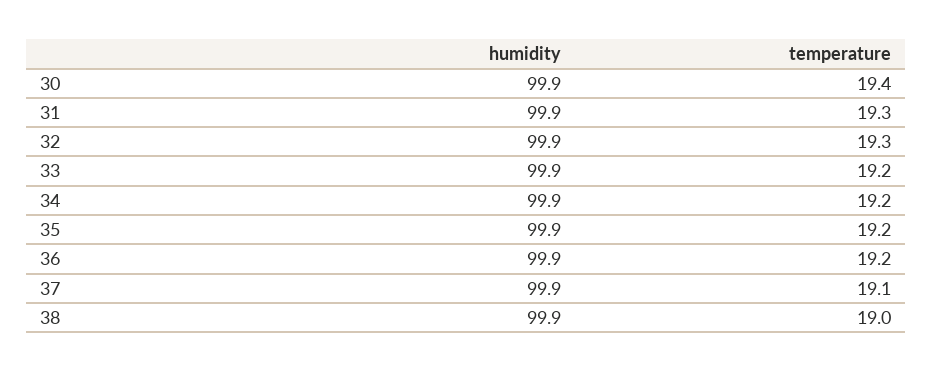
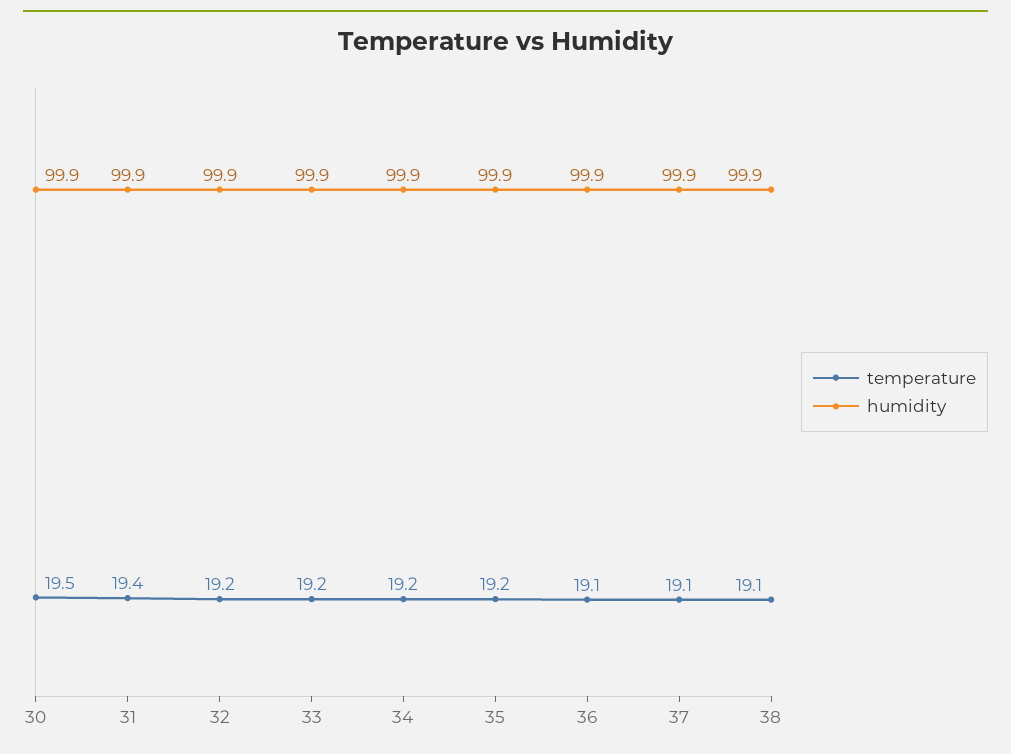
temperature, 30: 19.4 -> 19.5
temperature, 31: 19.3 -> 19.4
temperature, 32: 19.3 -> 19.2
temperature, 36: 19.2 -> 19.1
temperature, 38: 19 -> 19.1

